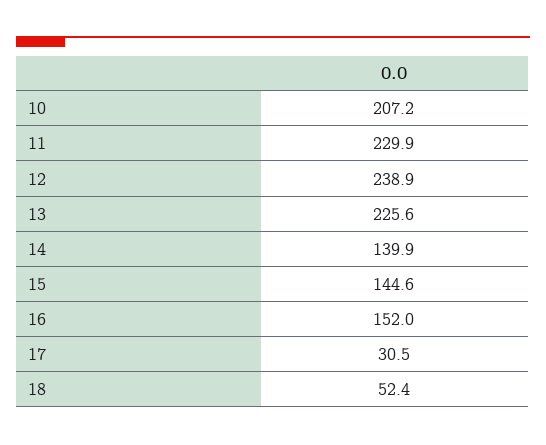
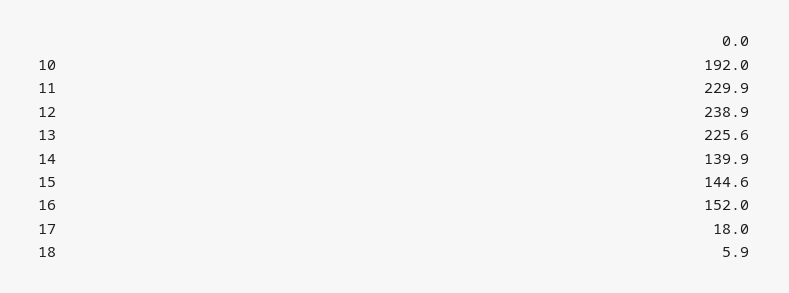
10: 207.2 -> 192
17: 30.5 -> 18
18: 52.4 -> 5.9

